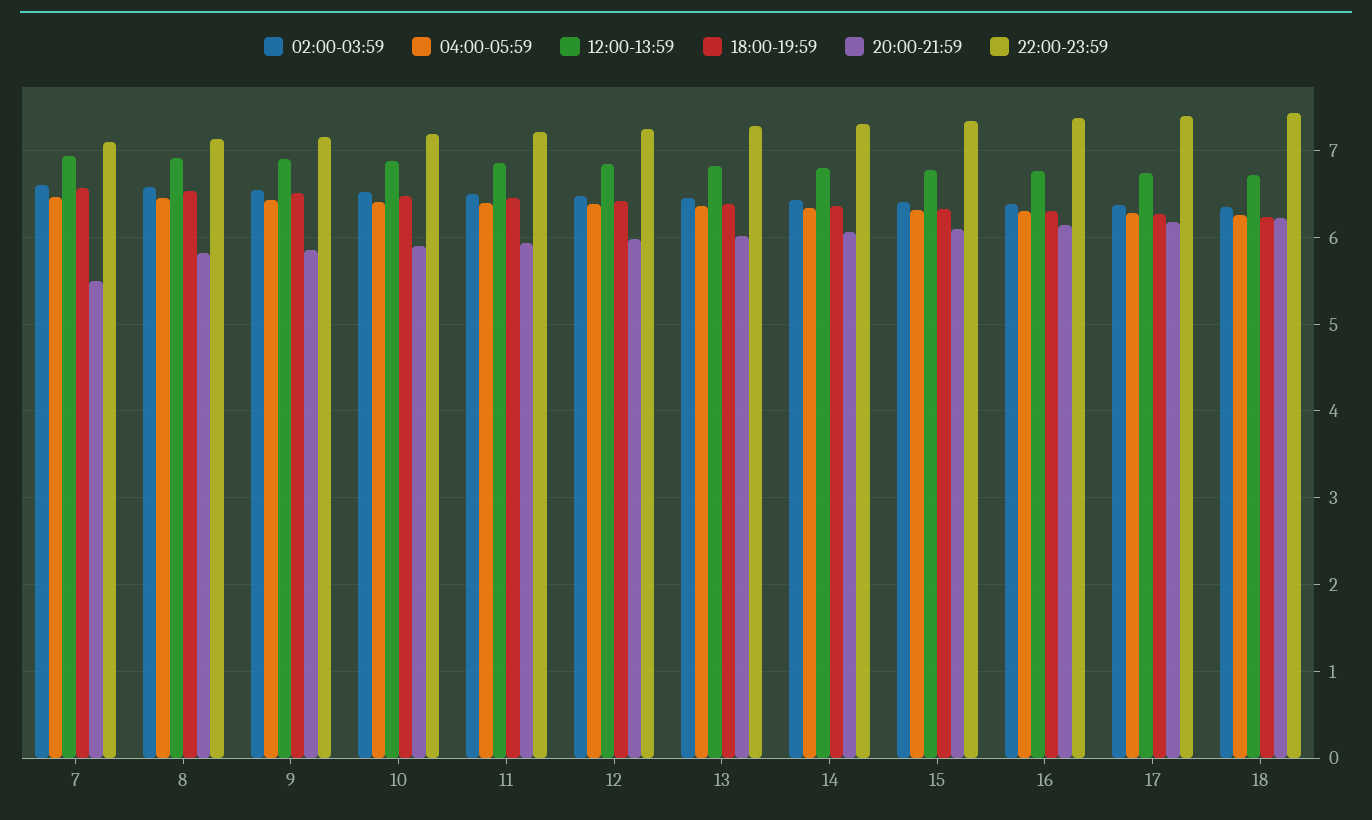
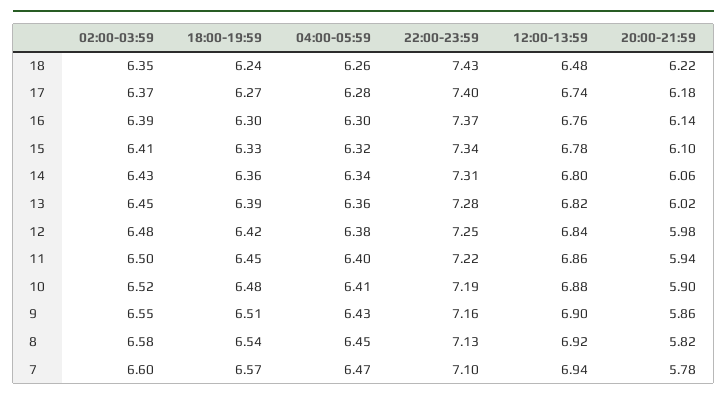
20:00-21:59, 7: 5.5 -> 5.78
12:00-13:59, 18: 6.7 -> 6.48

